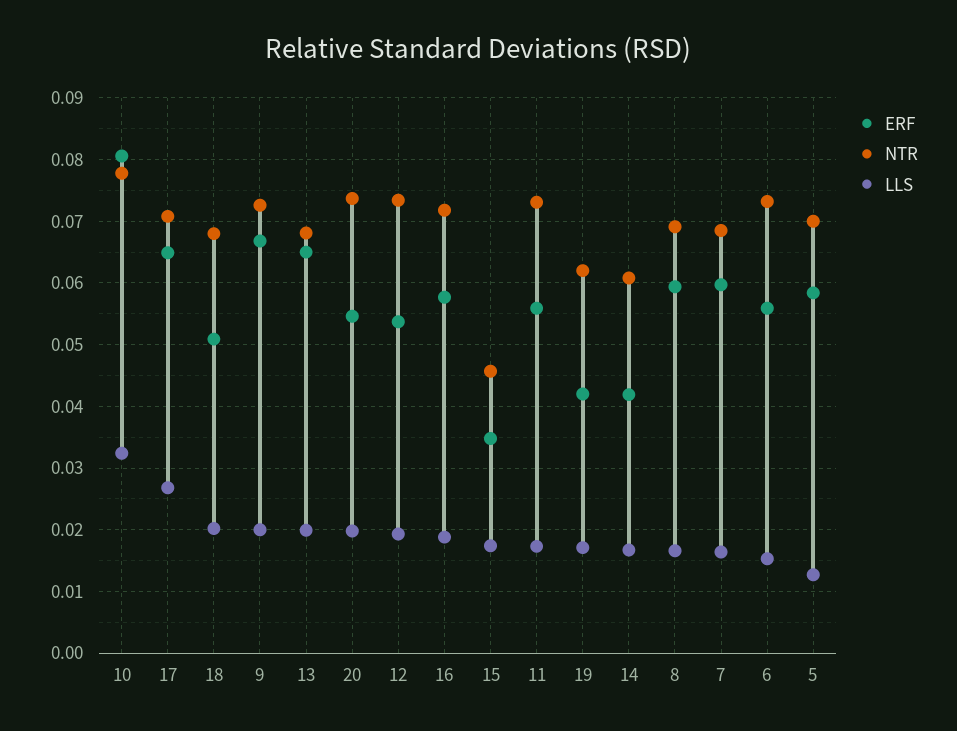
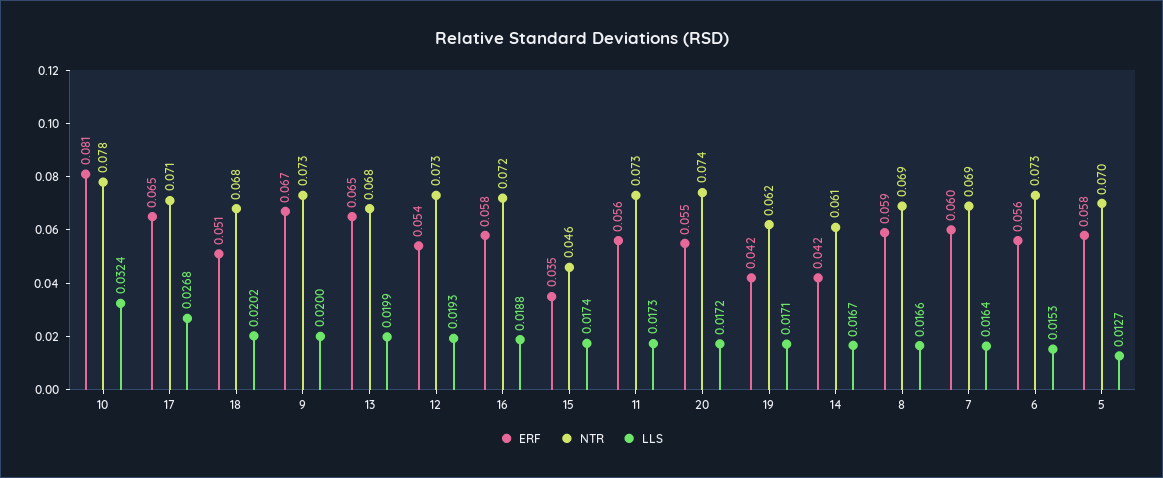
LLS, 20: 0.02 -> 0.0172

